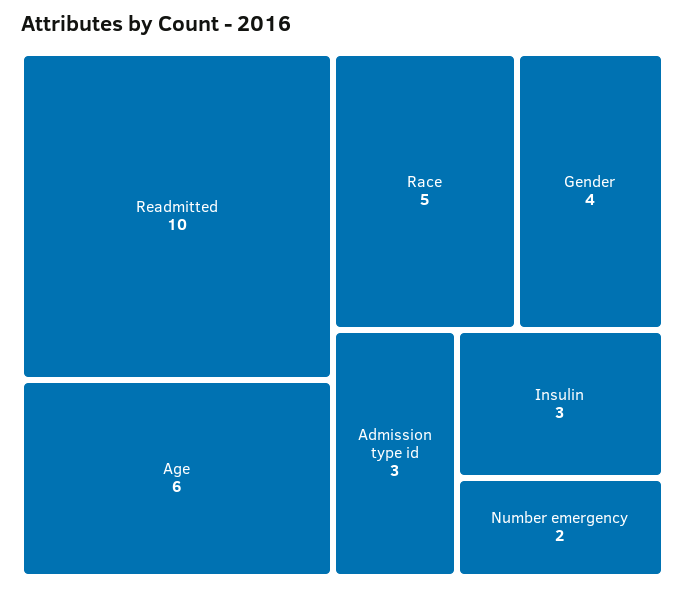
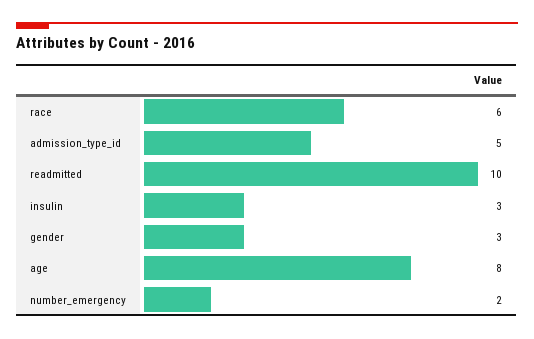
Age: 6 -> 8
Race: 5 -> 6
Gender: 4 -> 3
Admission type id: 3 -> 5

